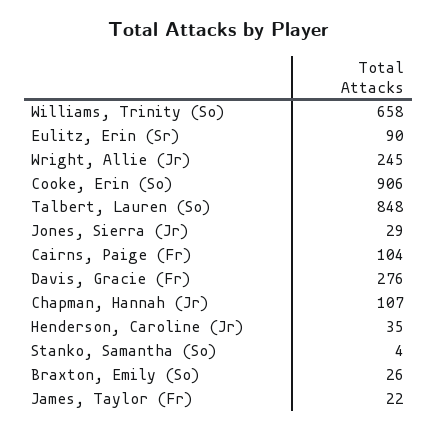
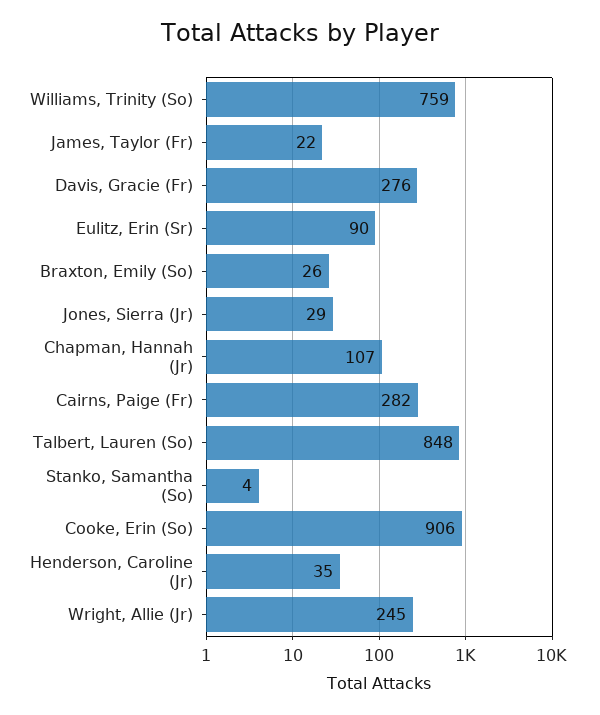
Williams, Trinity (So): 658 -> 759
Cairns, Paige (Fr): 104 -> 282

